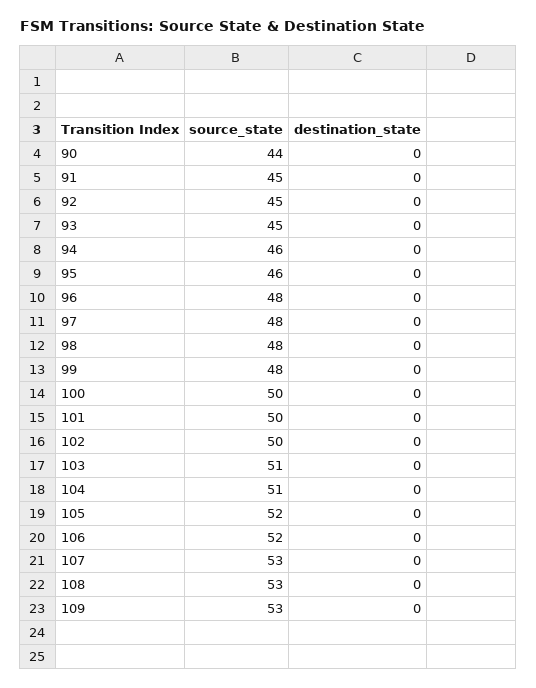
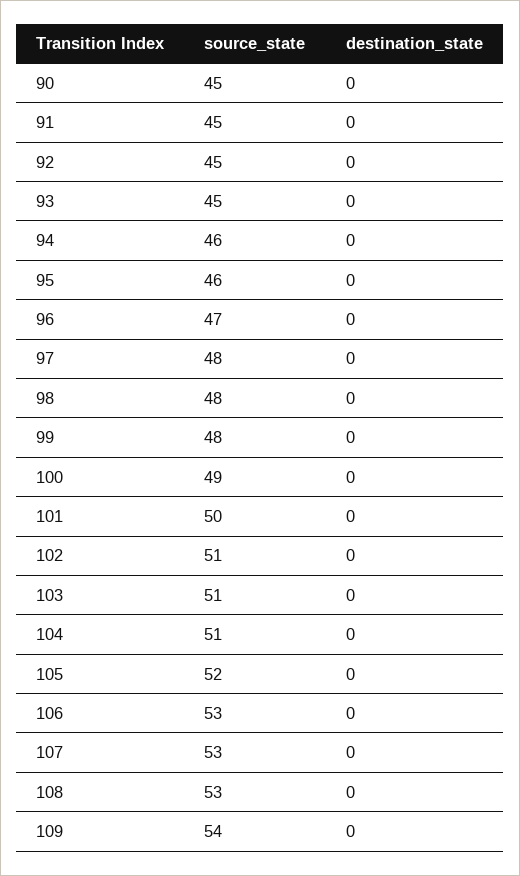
source_state, 90: 44 -> 45
source_state, 96: 48 -> 47
source_state, 100: 50 -> 49
source_state, 102: 50 -> 51
source_state, 106: 52 -> 53
source_state, 109: 53 -> 54

